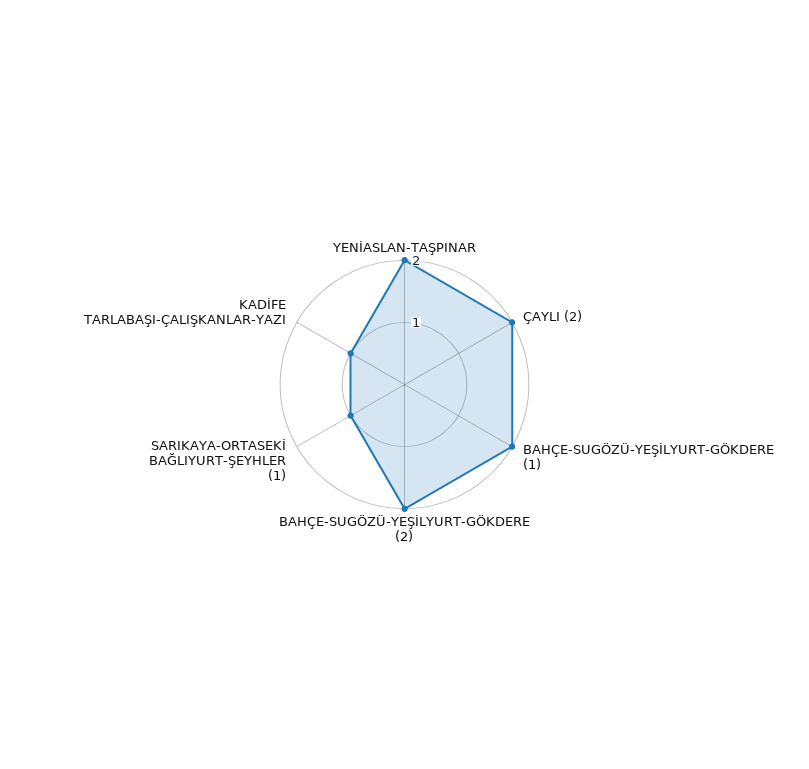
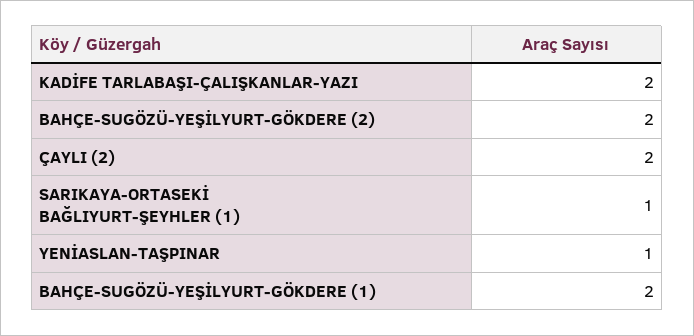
YENİASLAN-TAŞPINAR: 2 -> 1
KADİFE TARLABAŞI-ÇALIŞKANLAR-YAZI: 1 -> 2

